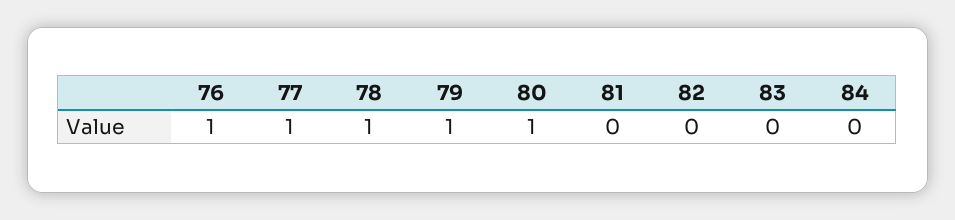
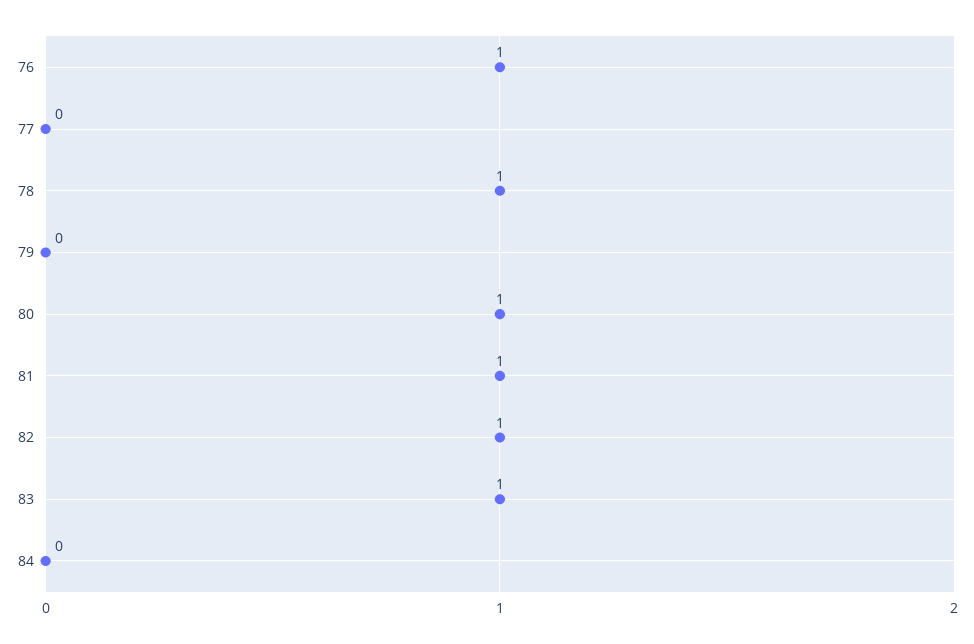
77: 1 -> 0
79: 1 -> 0
81: 0 -> 1
82: 0 -> 1
83: 0 -> 1

